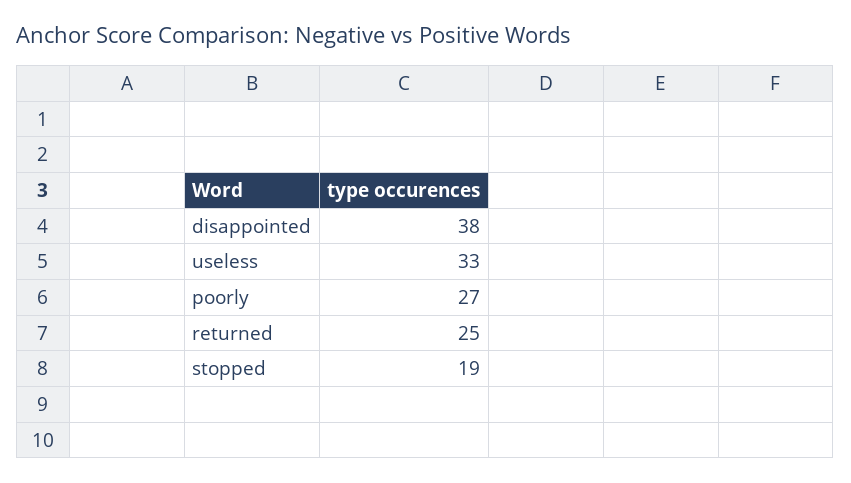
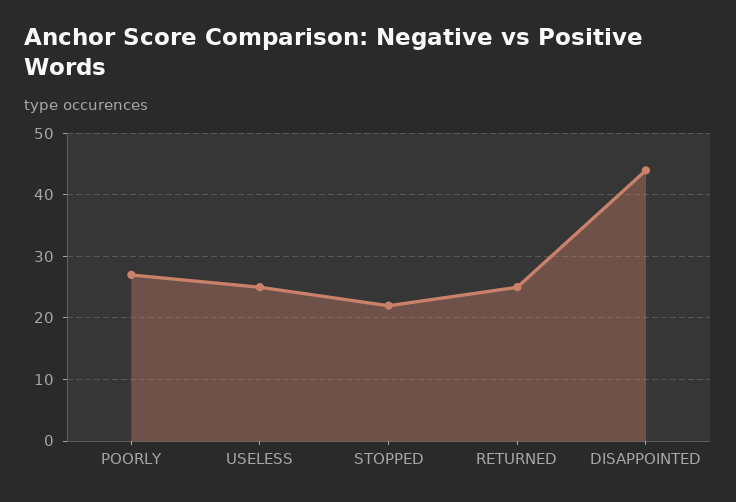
disappointed: 38 -> 44
useless: 33 -> 25
stopped: 19 -> 22

